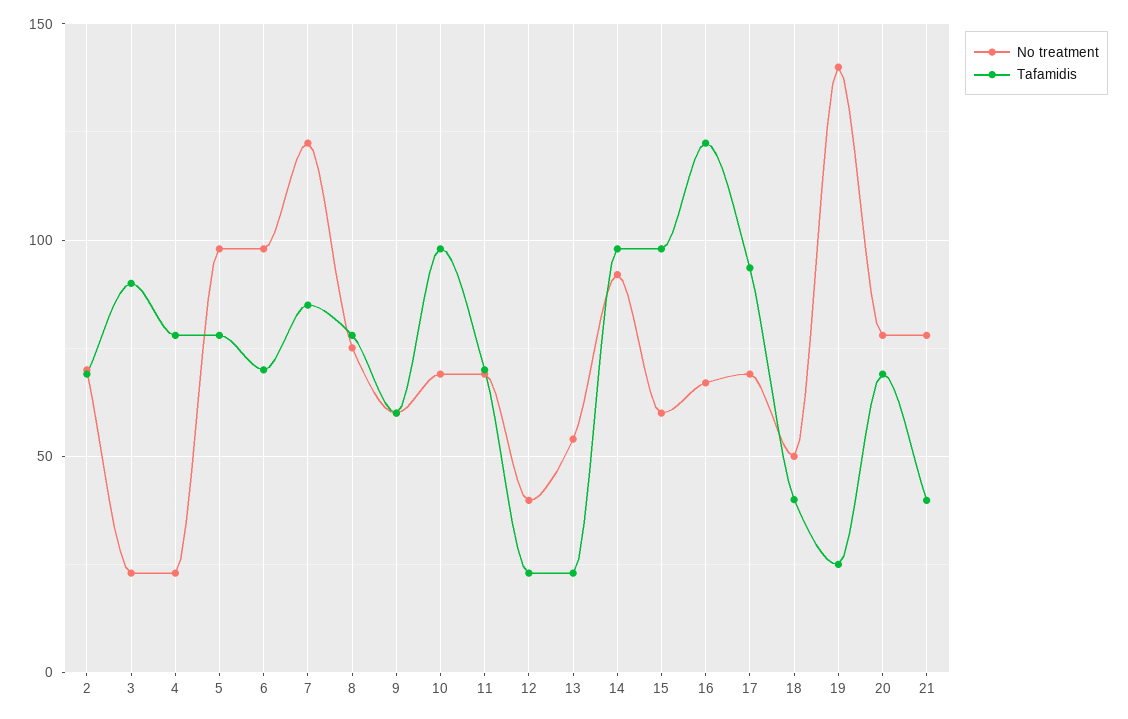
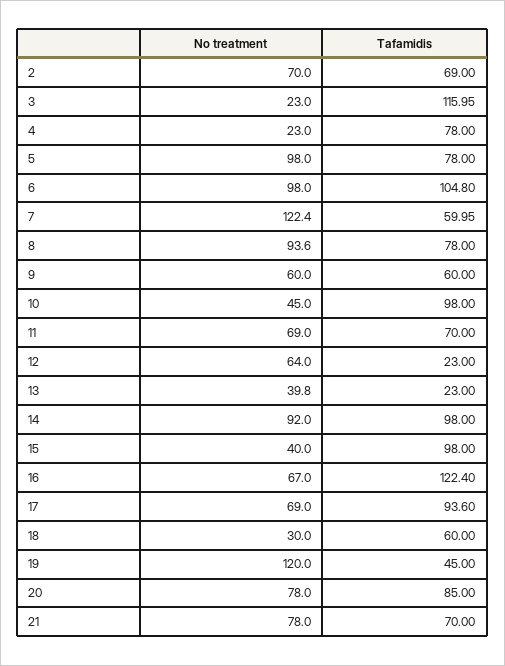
Tafamidis, 3: 90 -> 115.95
Tafamidis, 6: 70 -> 104.8
Tafamidis, 7: 85 -> 59.95
No treatment, 8: 75 -> 93.6
No treatment, 10: 70 -> 45
No treatment, 12: 40 -> 64
No treatment, 13: 55 -> 39.8
No treatment, 15: 60 -> 40
No treatment, 18: 50 -> 30
Tafamidis, 18: 40 -> 60
No treatment, 19: 140 -> 120
Tafamidis, 19: 25 -> 45
Tafamidis, 20: 70 -> 85
Tafamidis, 21: 40 -> 70

